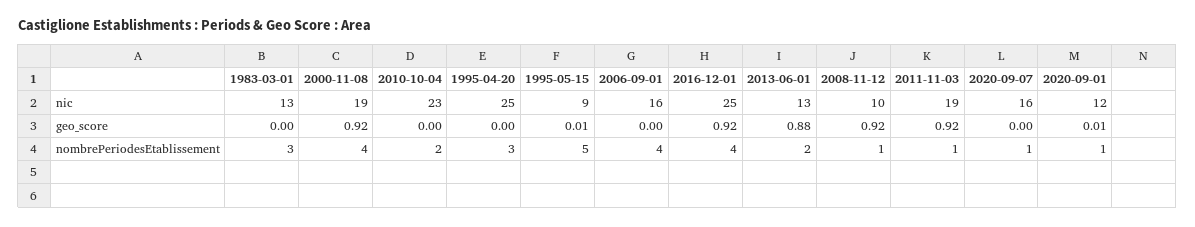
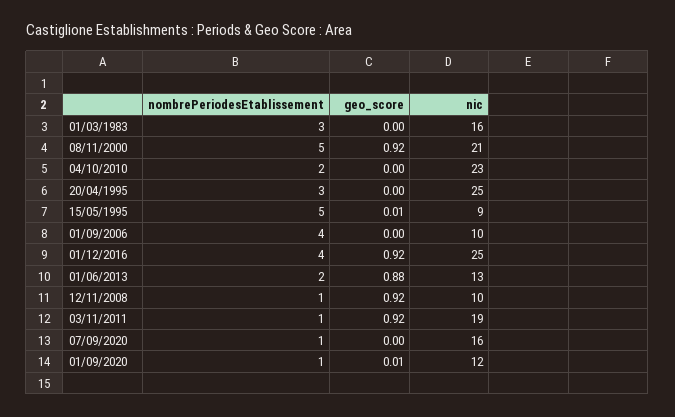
1983-03-01, nic: 13 -> 16
2000-11-08, nic: 19 -> 21
2006-09-01, nic: 16 -> 10
2000-11-08, nombrePeriodesEtablissement: 4 -> 5

